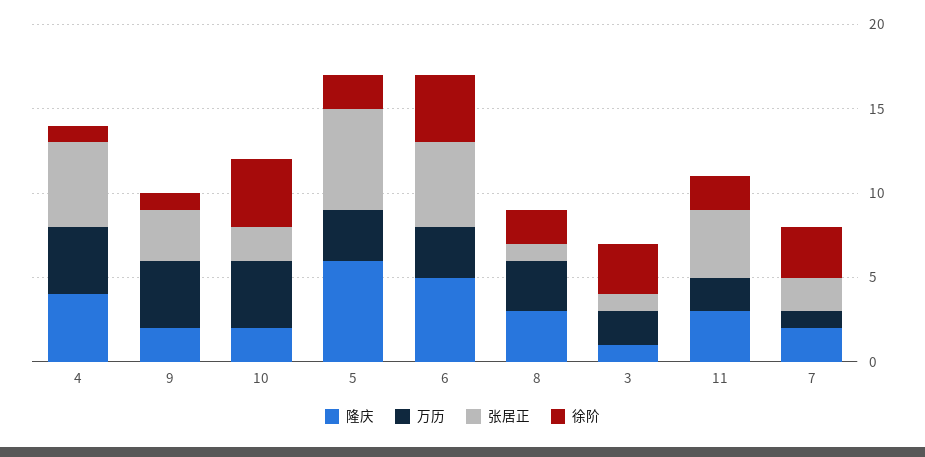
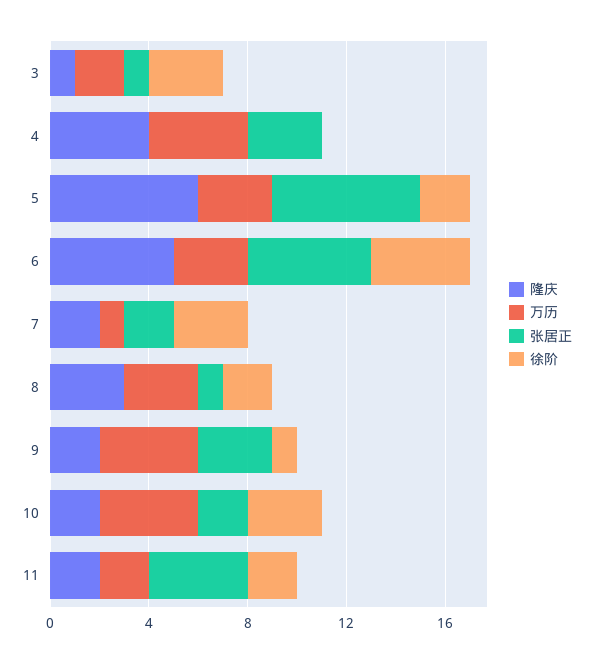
张居正, 4: 5 -> 3
徐阶, 4: 1 -> 0
徐阶, 10: 4 -> 3
隆庆, 11: 3 -> 2

